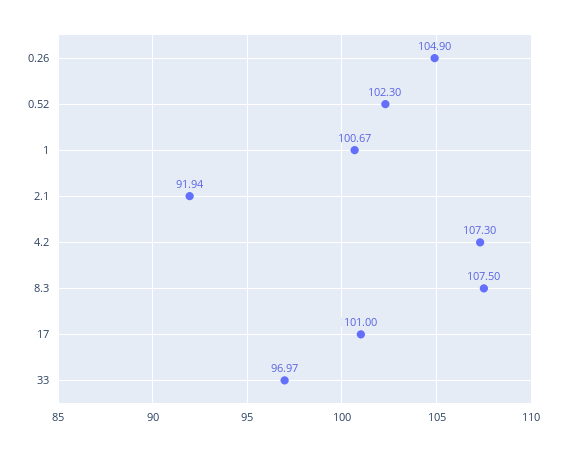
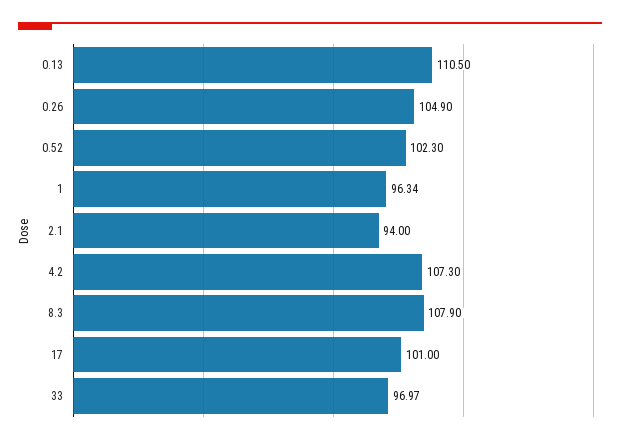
1: 100.67 -> 96.34
2.1: 91.94 -> 94
8.3: 107.5 -> 107.9
0.13: none -> 110.5

